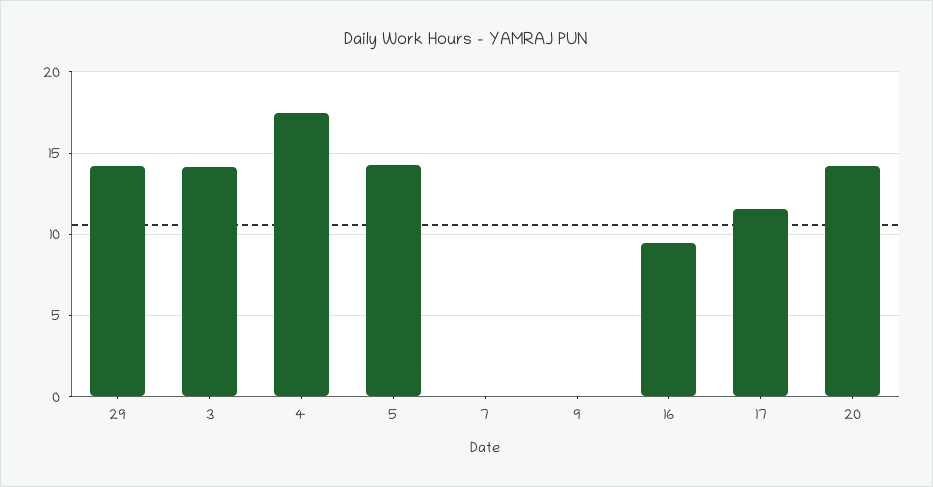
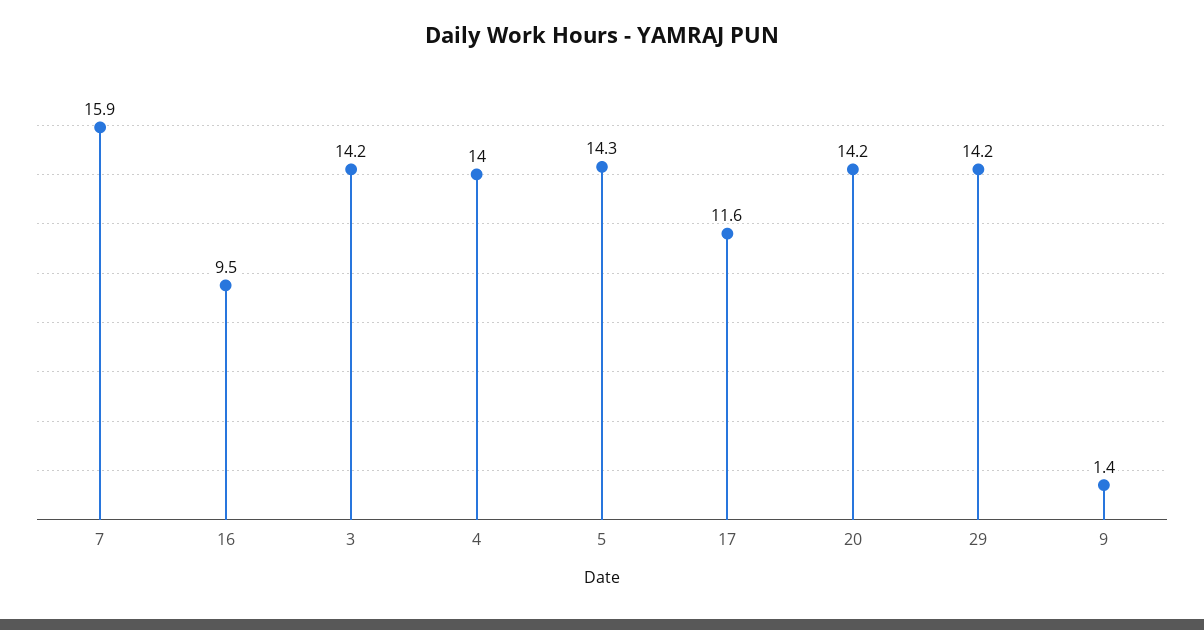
4: 17.5 -> 14
7: 0 -> 15.9
9: 0 -> 1.4

